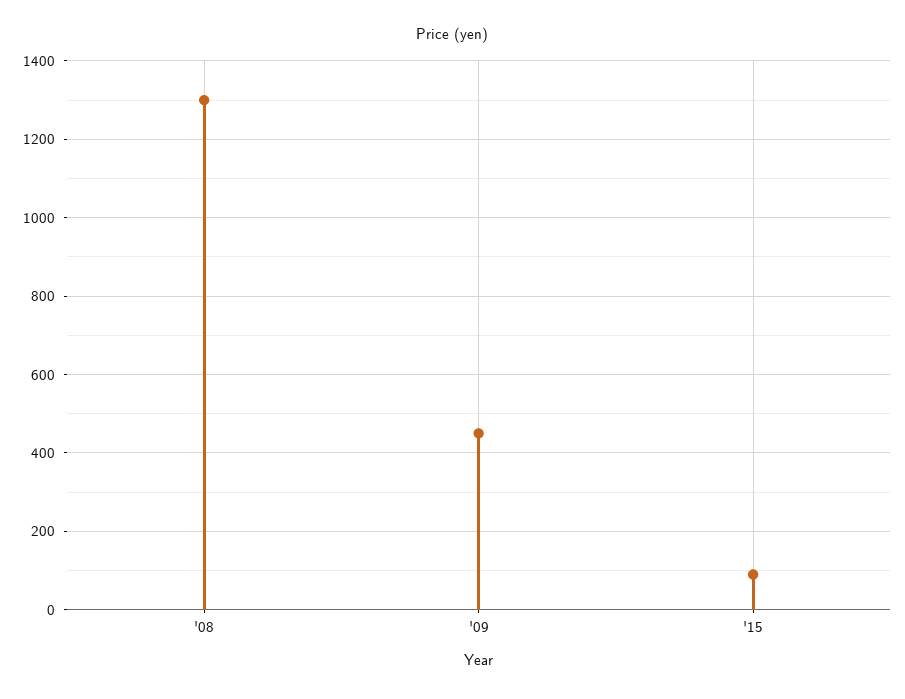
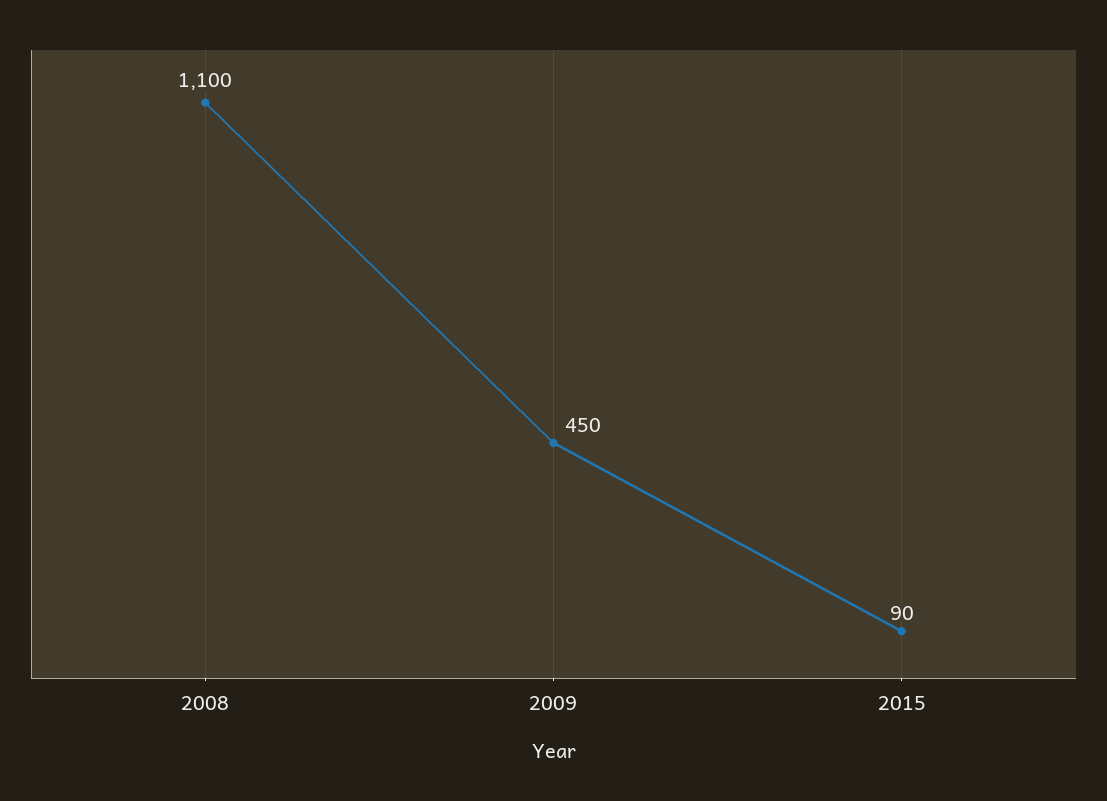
'08: 1300 -> 1100

